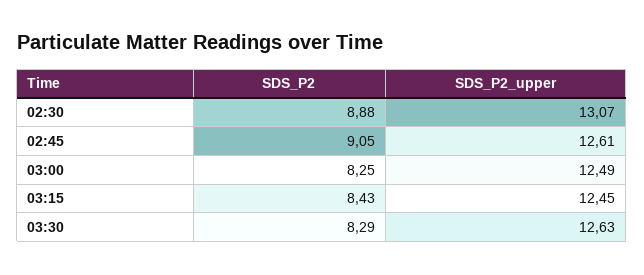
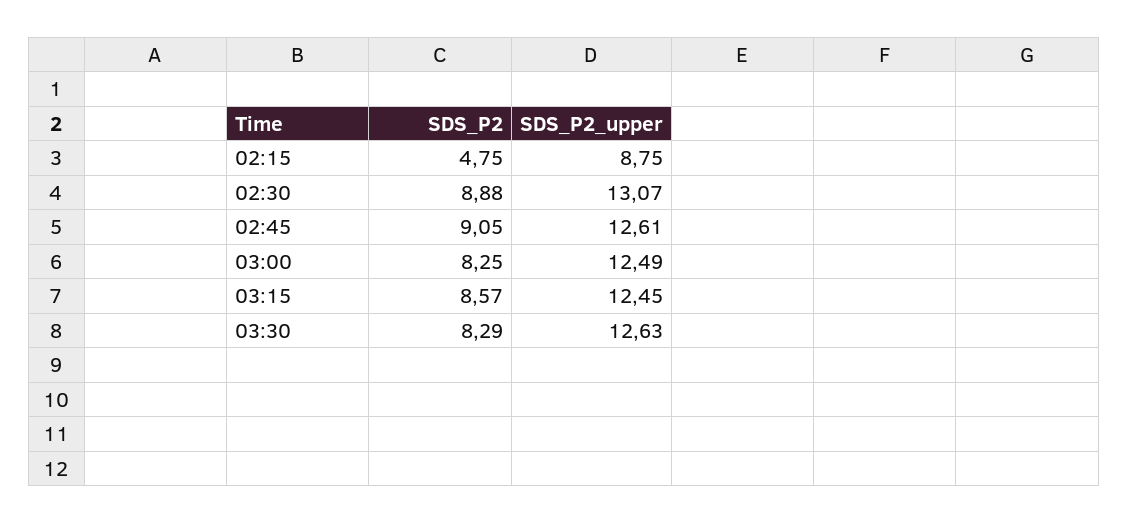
SDS_P2, 03:15: 8.43 -> 8.57
SDS_P2, 02:15: none -> 4.75
SDS_P2_upper, 02:15: none -> 8.75

